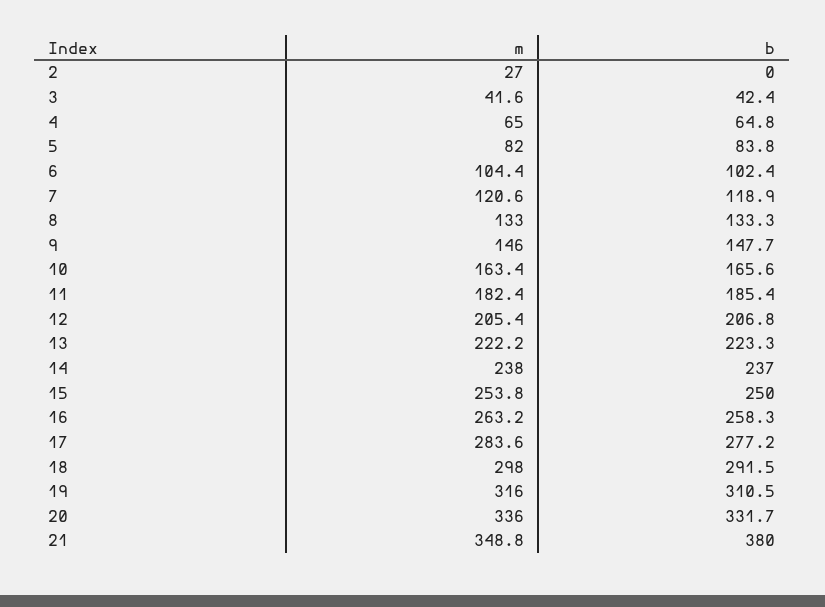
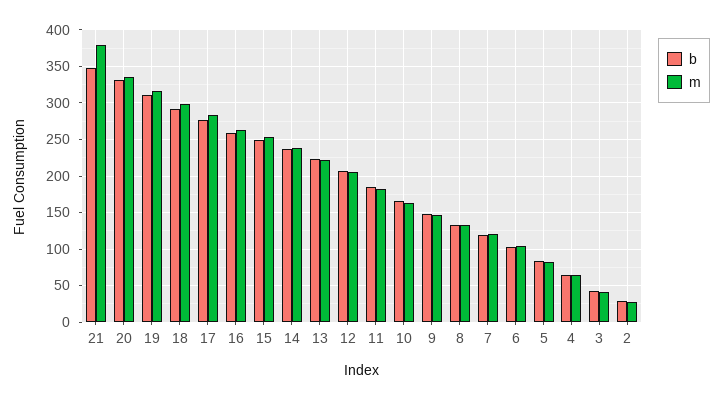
b, 2: 0 -> 30
m, 21: 348.8 -> 380
b, 21: 380 -> 350

